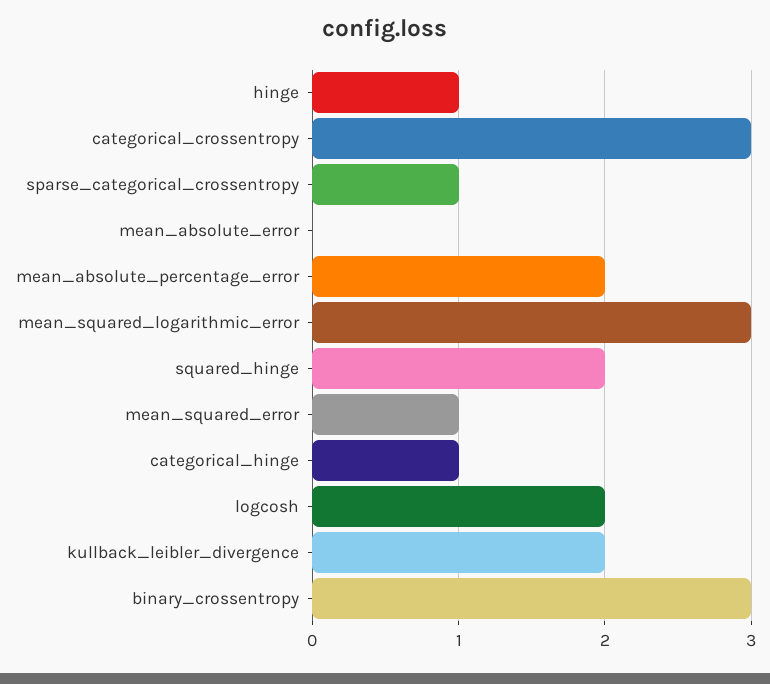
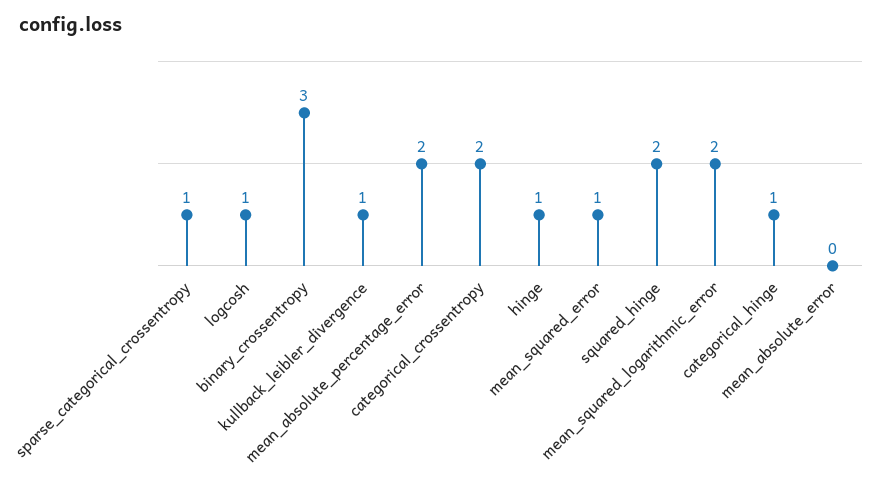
categorical_crossentropy: 3 -> 2
mean_squared_logarithmic_error: 3 -> 2
logcosh: 2 -> 1
kullback_leibler_divergence: 2 -> 1

